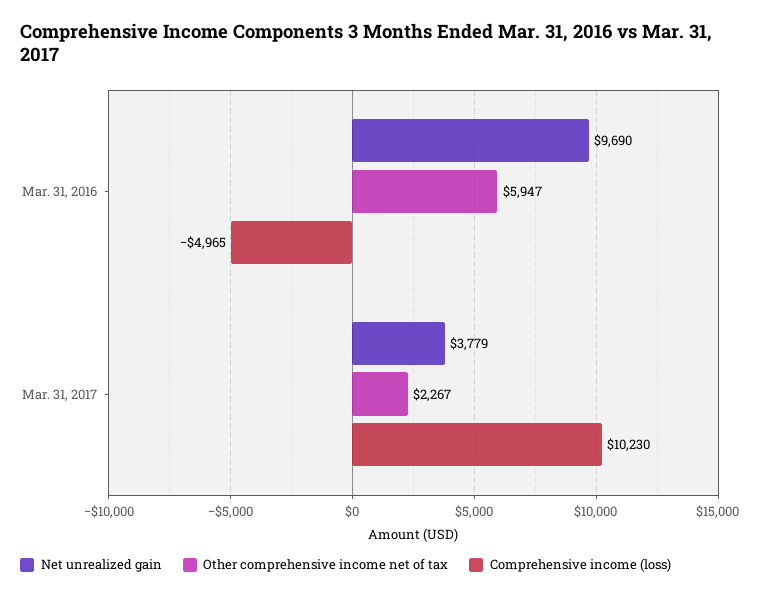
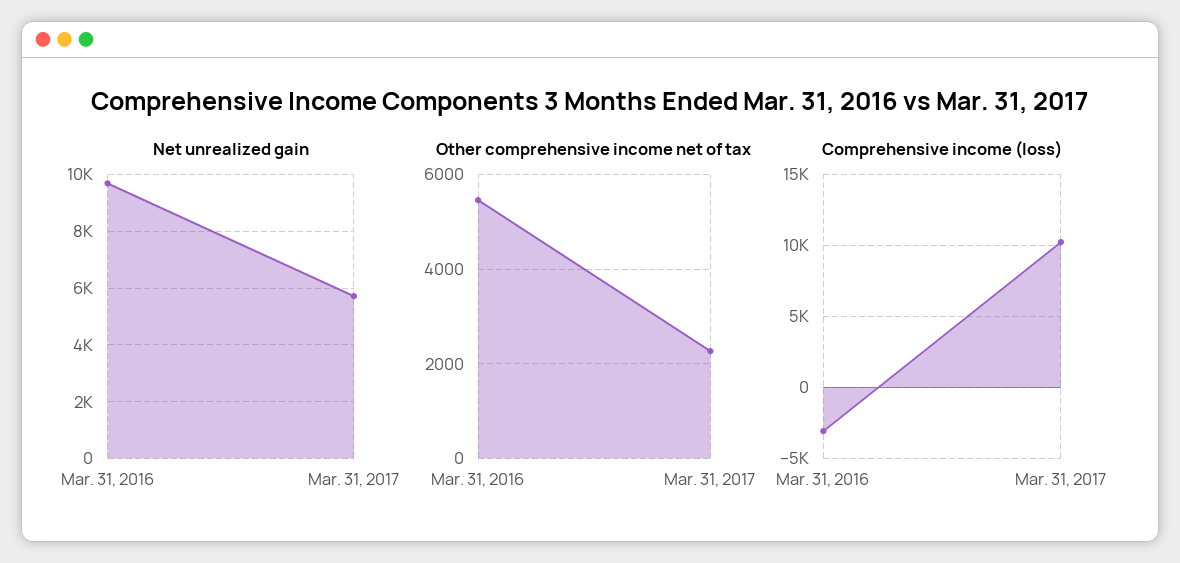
Other comprehensive income net of tax, Mar. 31, 2016: 5947 -> 5400
Comprehensive income (loss), Mar. 31, 2016: -4965 -> -3000
Net unrealized gain, Mar. 31, 2017: 3779 -> 5750

